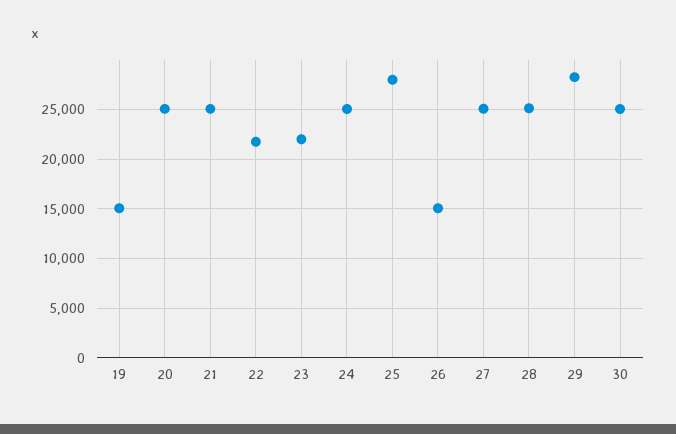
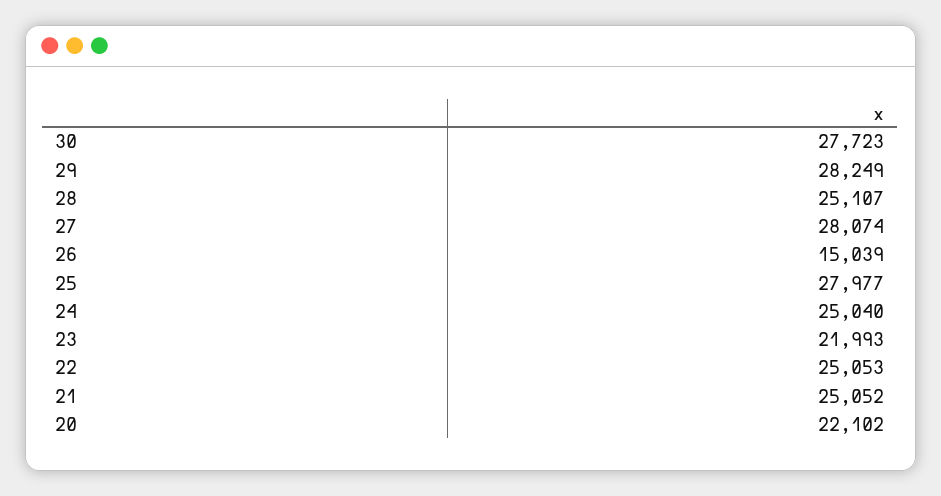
19: 15000 -> none
20: 25000 -> 22102
22: 22000 -> 25053
27: 25000 -> 28074
30: 25000 -> 27723

